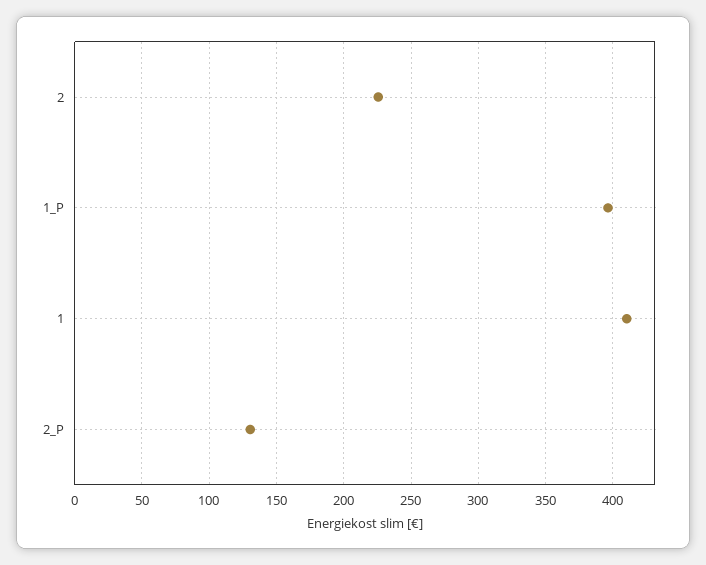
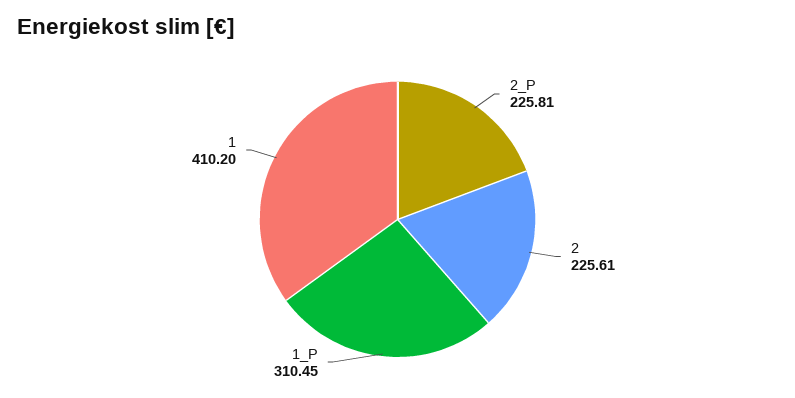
1_P: 395 -> 310.45
2_P: 130 -> 225.81

